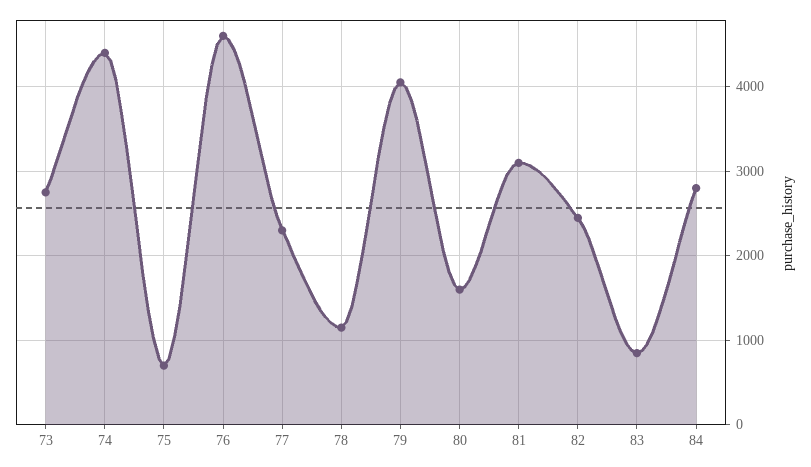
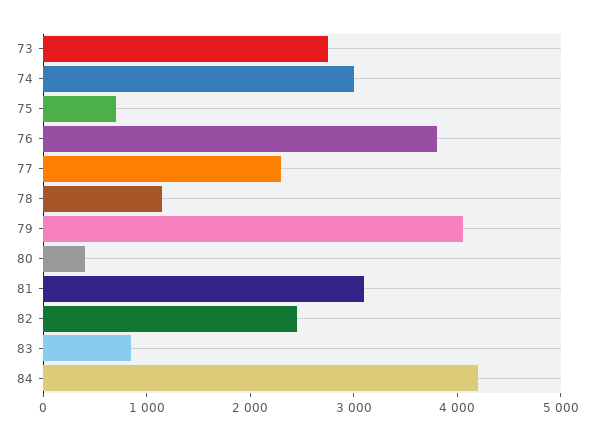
74: 4400 -> 3000
76: 4600 -> 3800
80: 1600 -> 400
84: 2800 -> 4200

